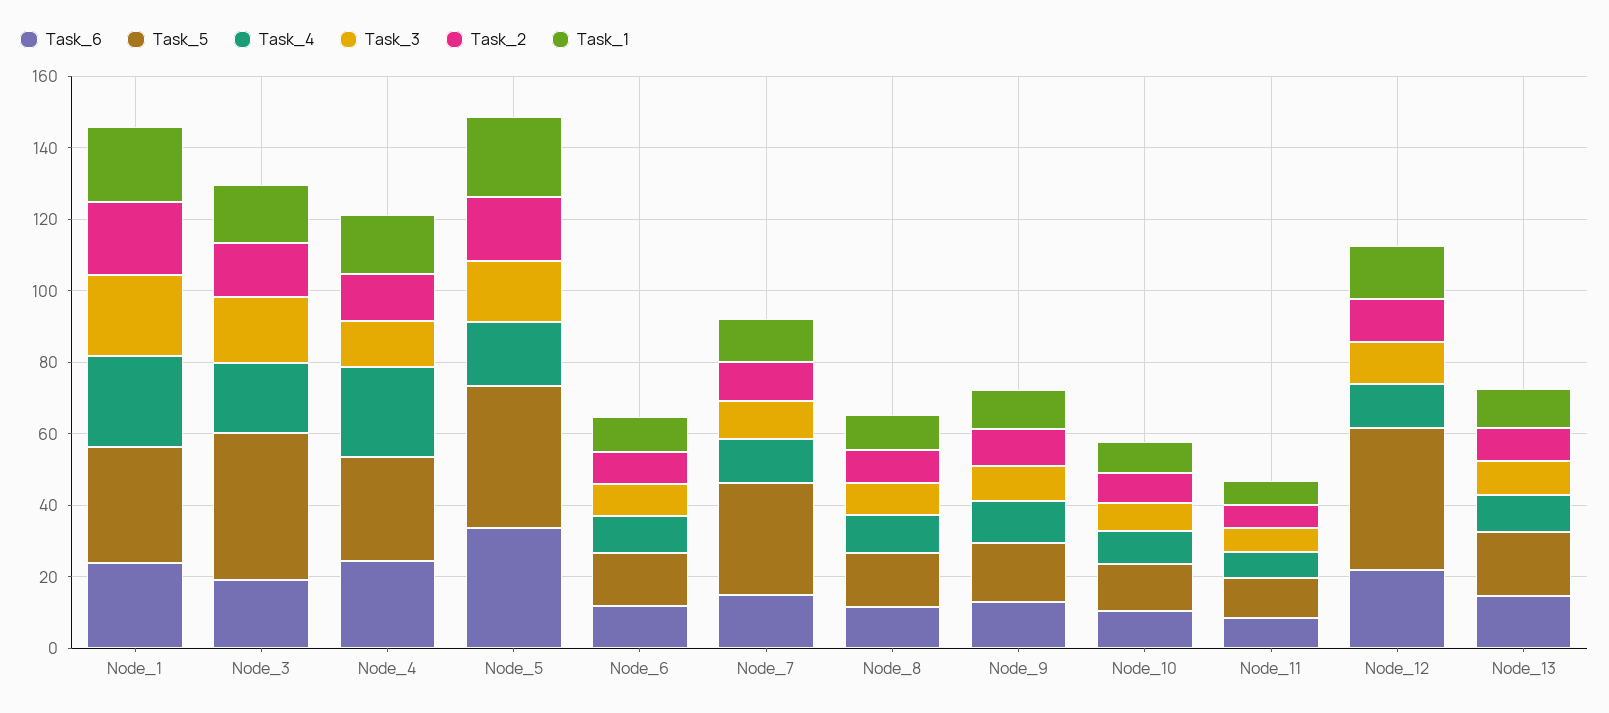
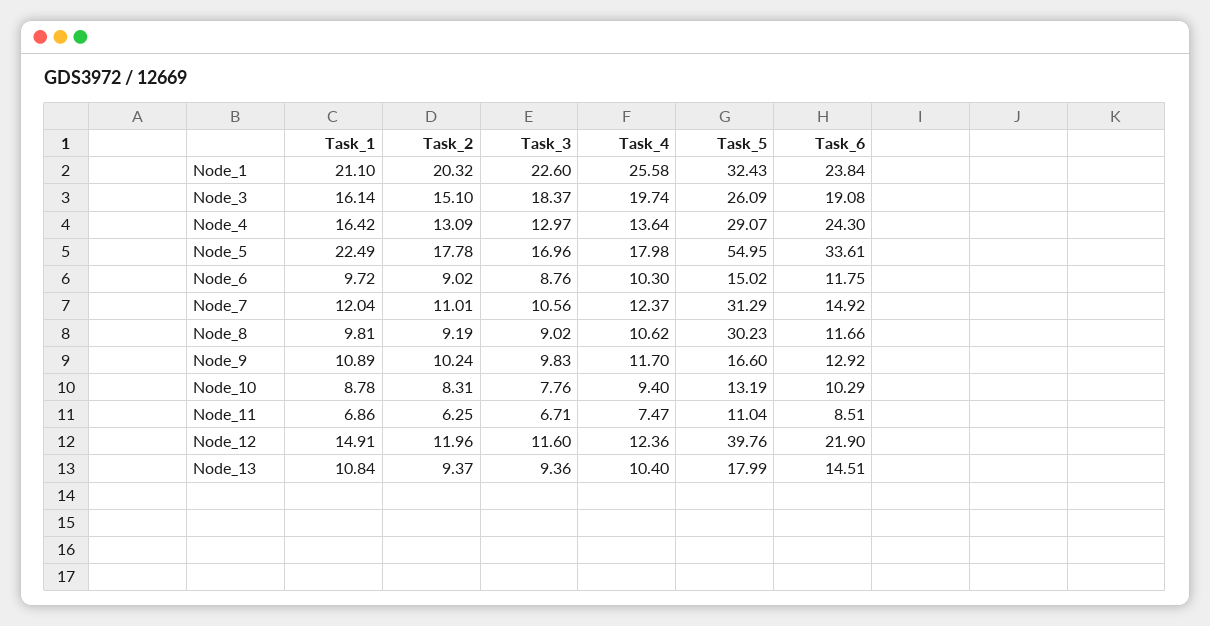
Task_5, Node_3: 40 -> 26.09
Task_4, Node_4: 25 -> 13.64
Task_5, Node_5: 40 -> 54.95
Task_5, Node_8: 15 -> 30.23

